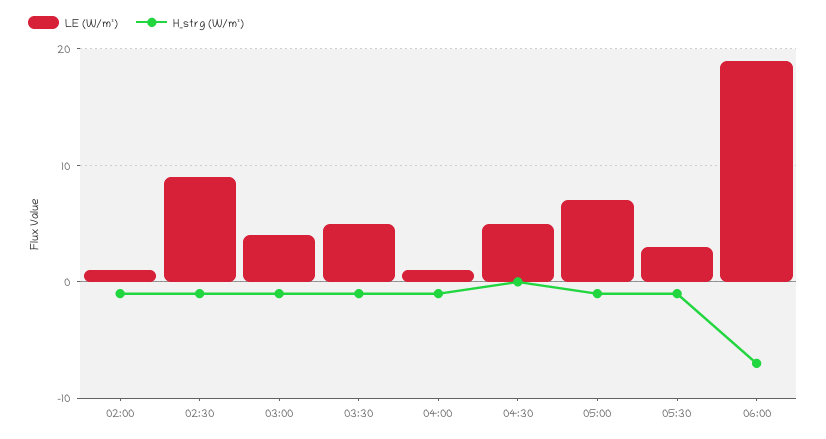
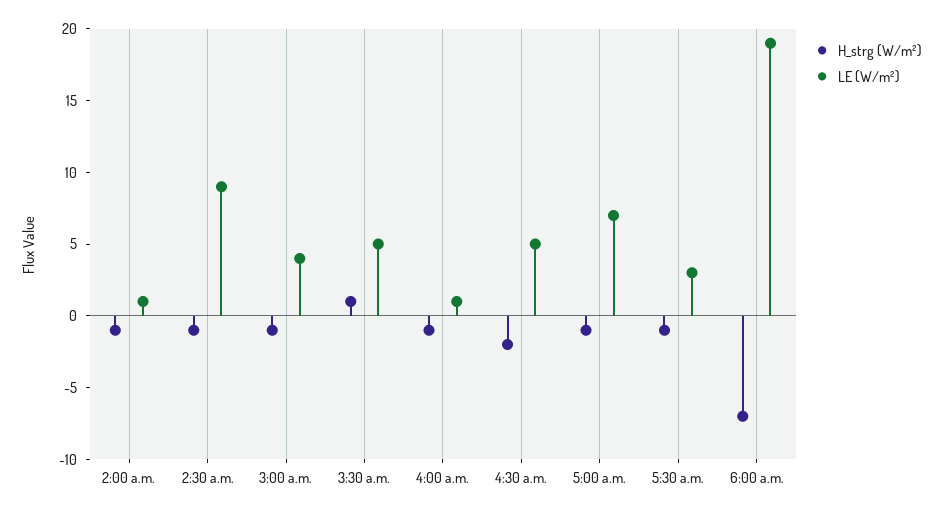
H_strg (W/m²), 03:30: -1 -> 1
H_strg (W/m²), 04:30: 0 -> -2

